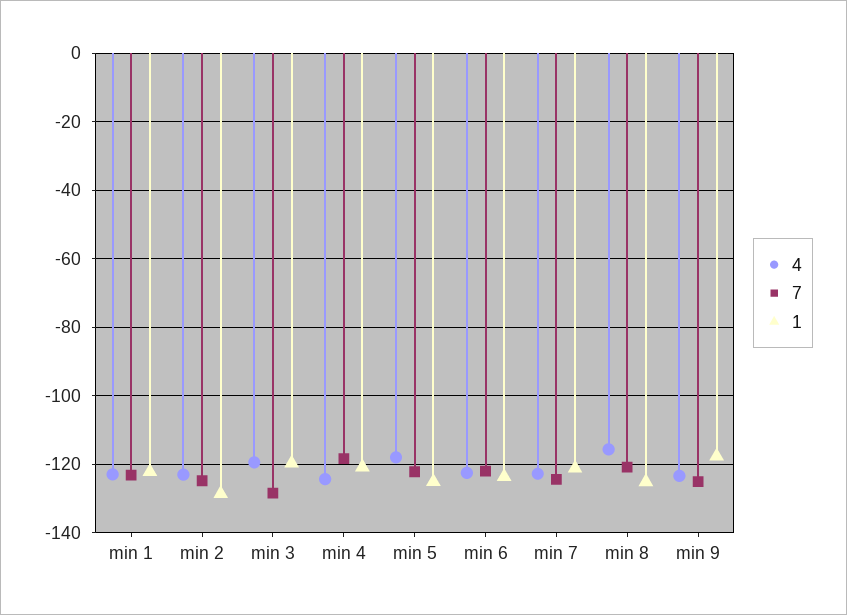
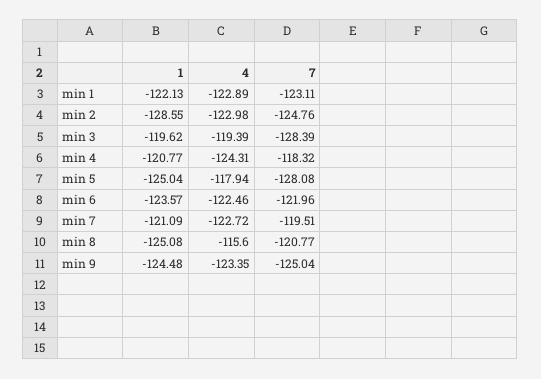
7, min 5: -122 -> -128.08
7, min 7: -124 -> -119.51
1, min 9: -118 -> -124.48

